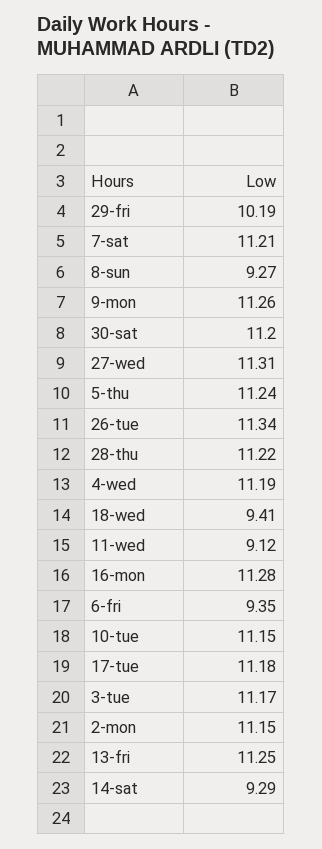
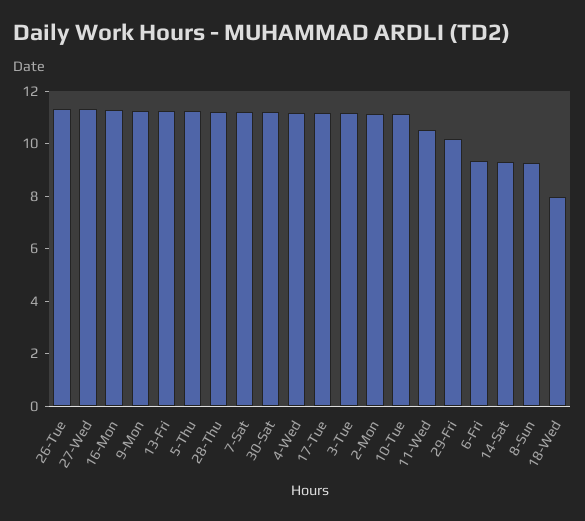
18-wed: 9.41 -> 8
11-wed: 9.12 -> 10.5

